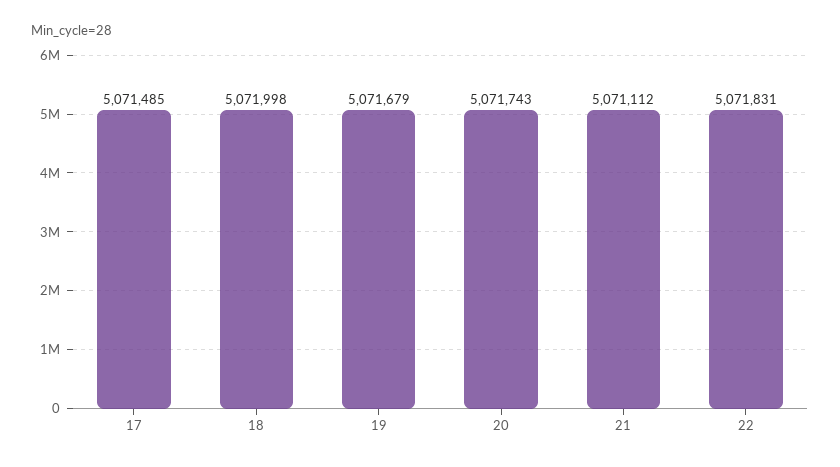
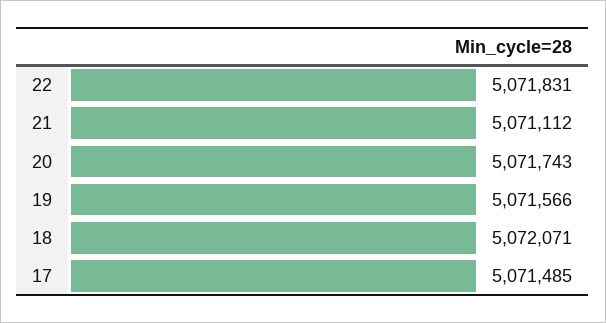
18: 5071998 -> 5072071
19: 5071679 -> 5071566

